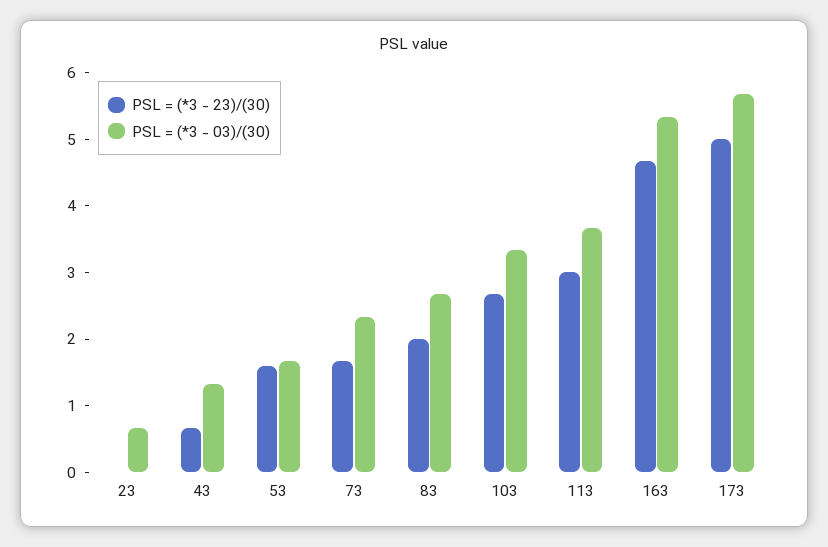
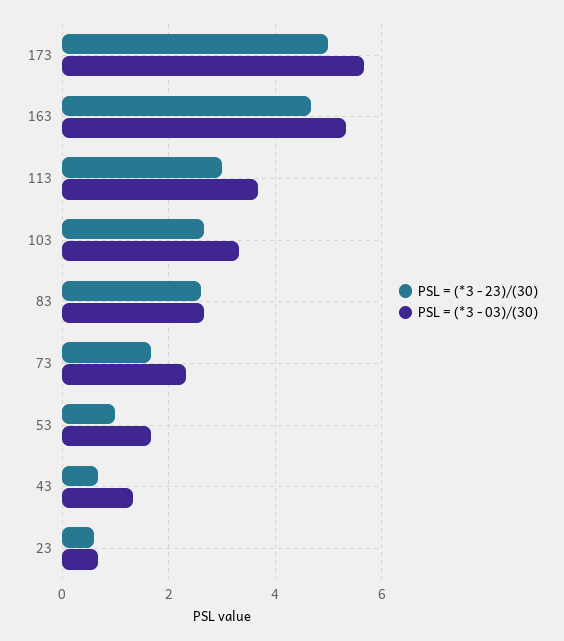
PSL = (*3 - 23)/(30), 23: 0 -> 0.6
PSL = (*3 - 23)/(30), 53: 1.6 -> 1
PSL = (*3 - 23)/(30), 83: 2 -> 2.6

